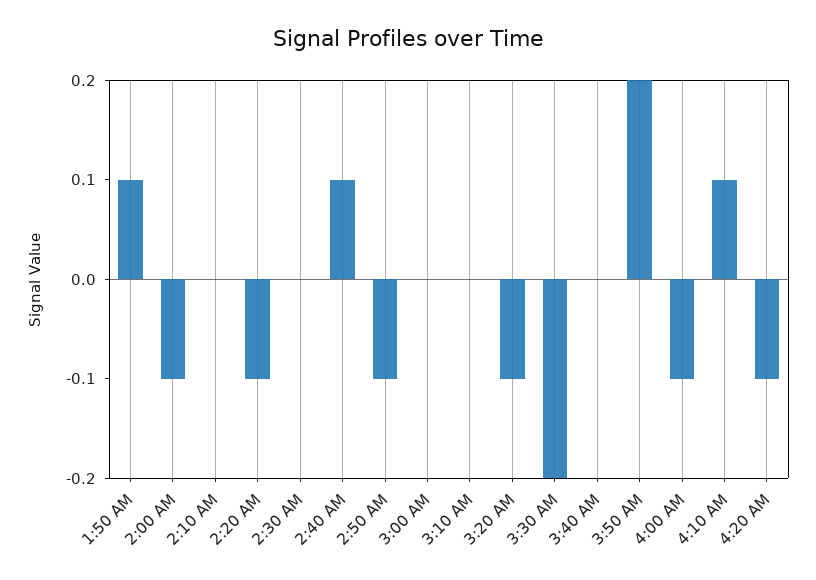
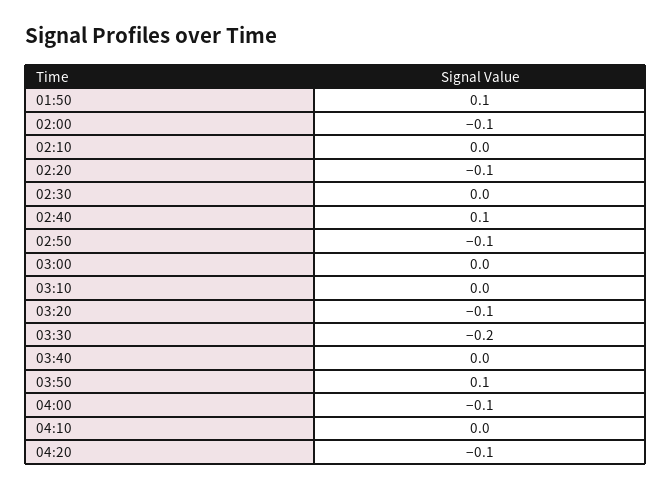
3:50 AM: 0.2 -> 0.1
4:10 AM: 0.1 -> 0

